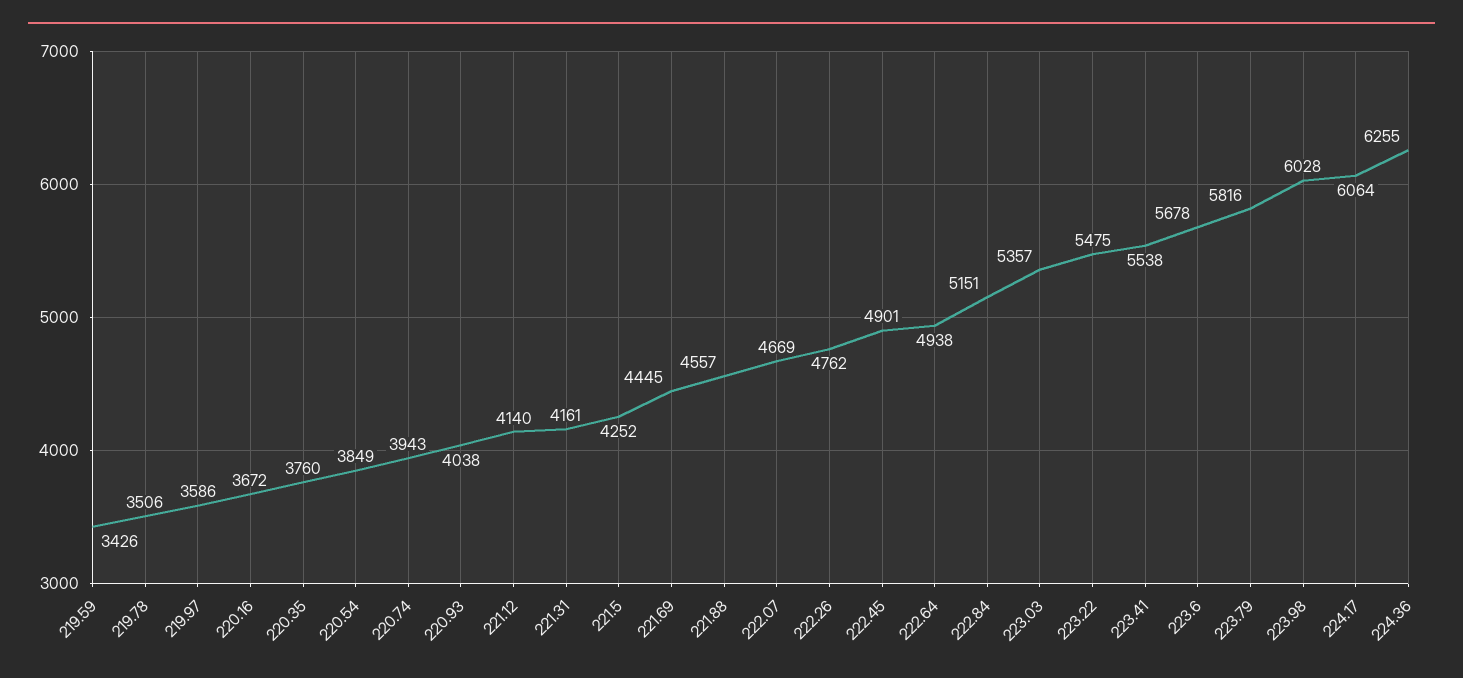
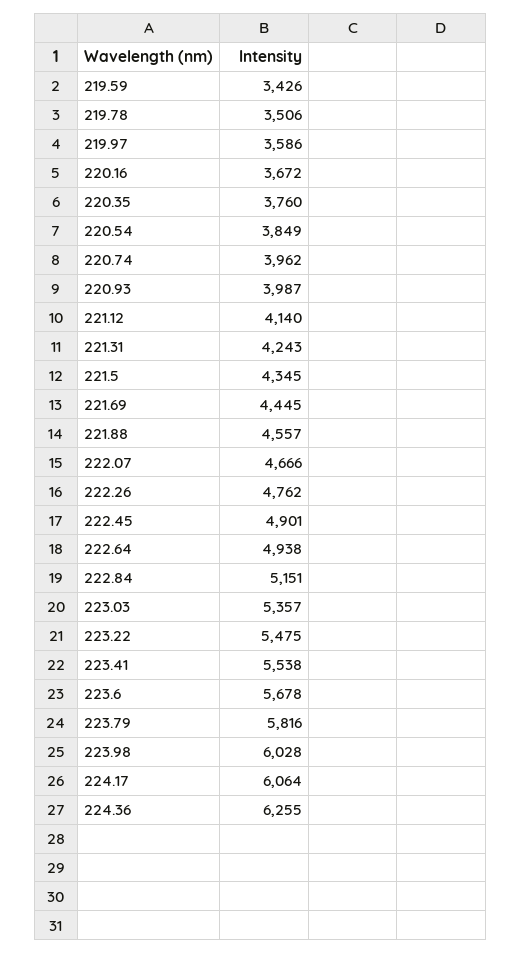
220.74: 3943 -> 3962
220.93: 4038 -> 3987
221.31: 4161 -> 4243
221.5: 4252 -> 4345
222.07: 4669 -> 4666

